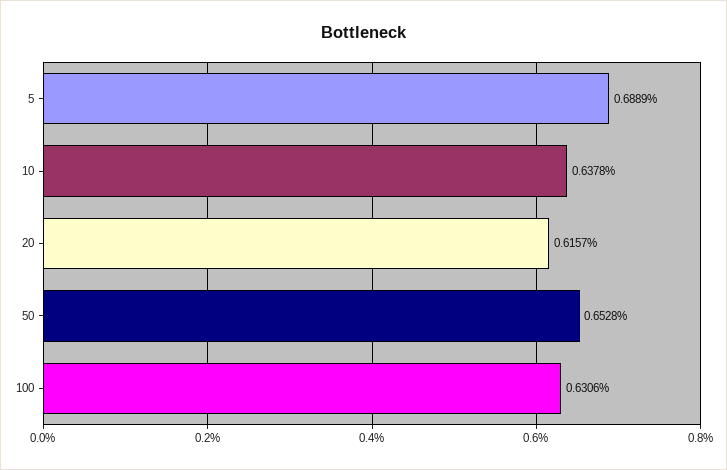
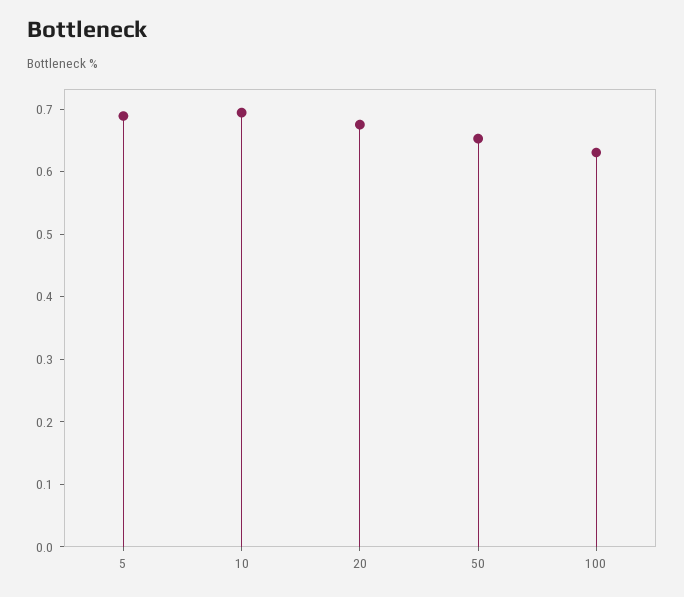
10: 0.6378 -> 0.7
20: 0.6157 -> 0.68

